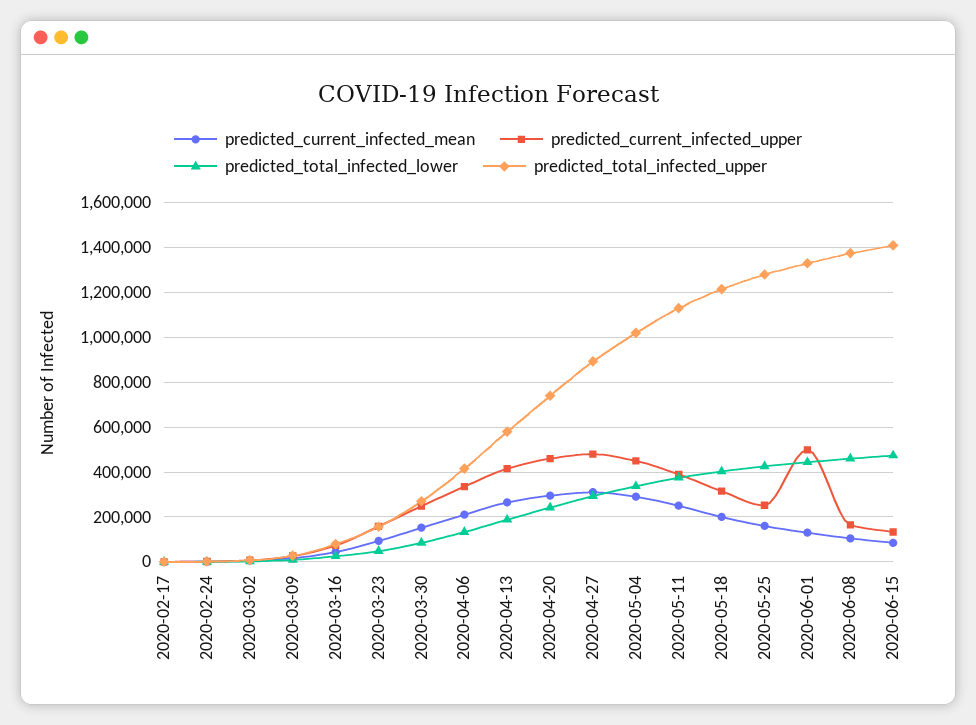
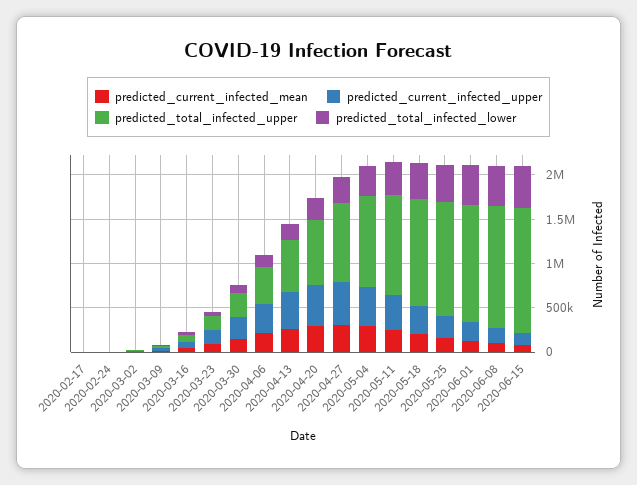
predicted_current_infected_upper, 2020-06-01: 500000 -> 200000

